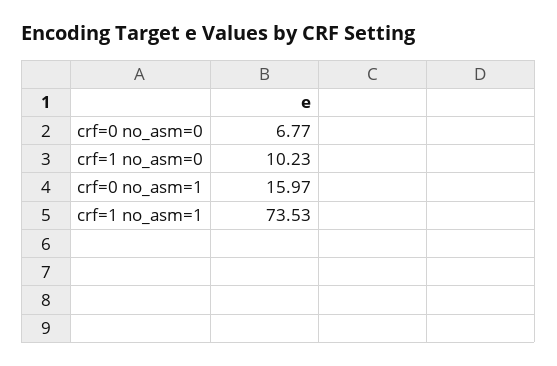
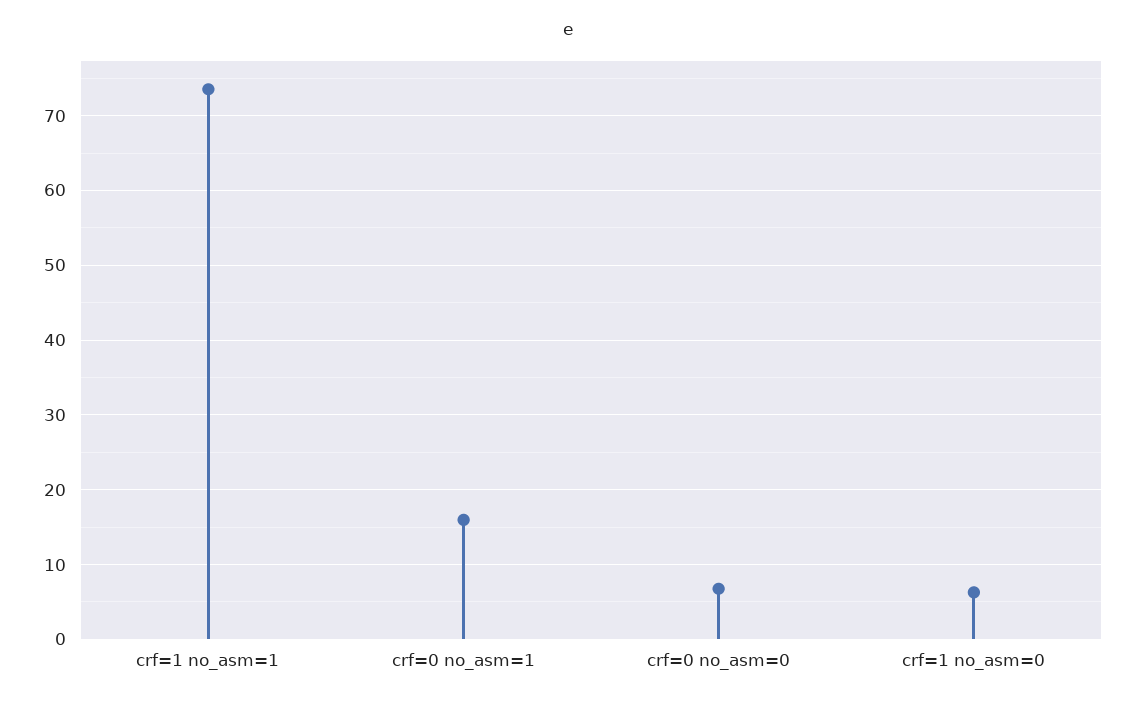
crf=1 no_asm=0: 10.23 -> 6

